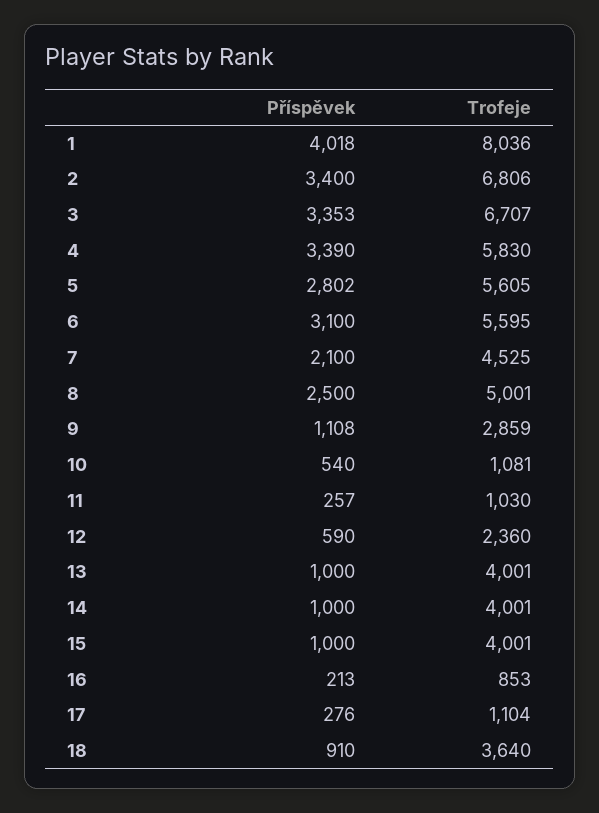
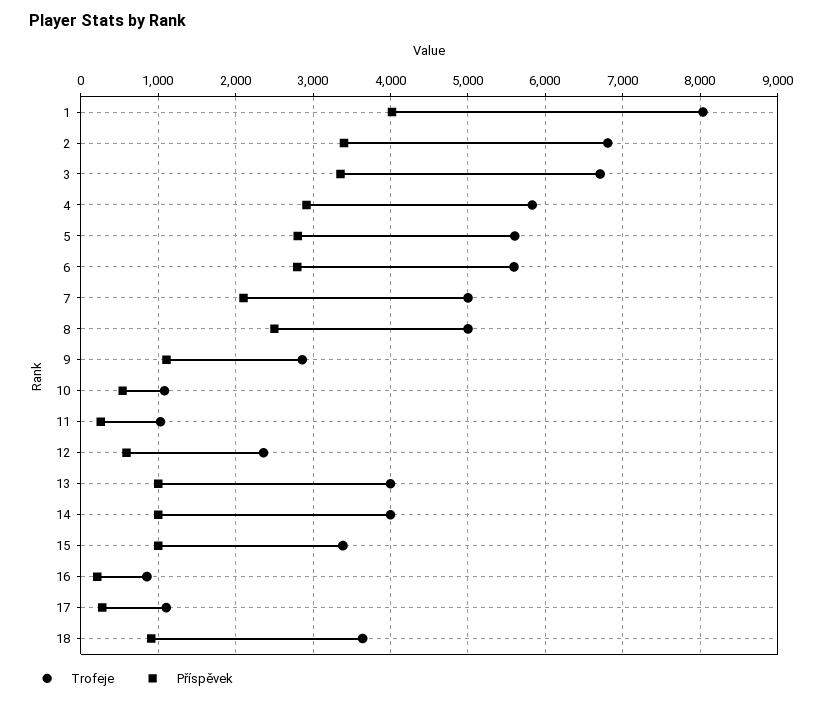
Příspěvek, 4: 3390 -> 2900
Příspěvek, 6: 3100 -> 2800
Trofeje, 7: 4525 -> 5000
Trofeje, 15: 4001 -> 3400

